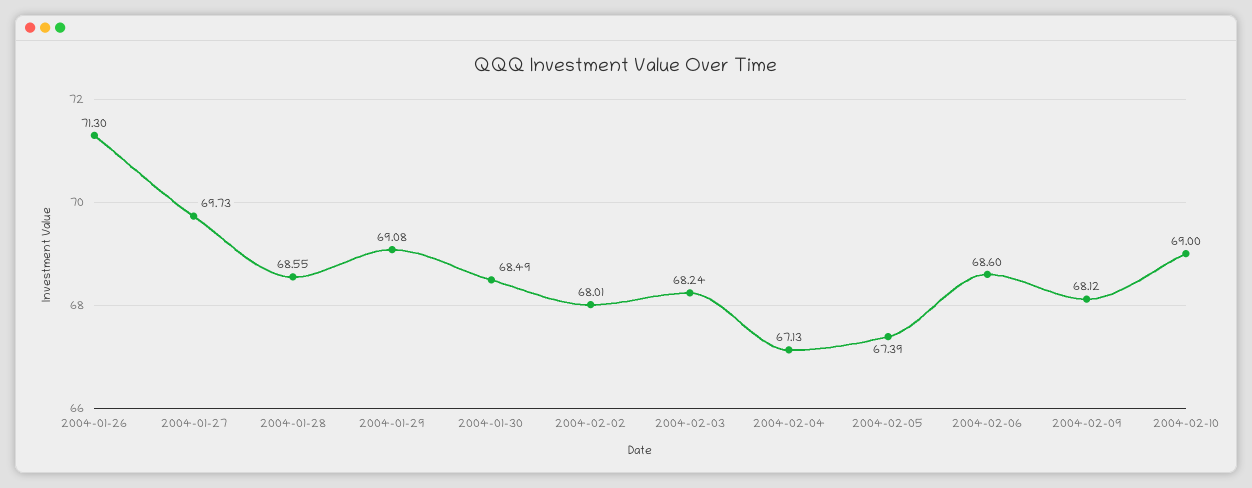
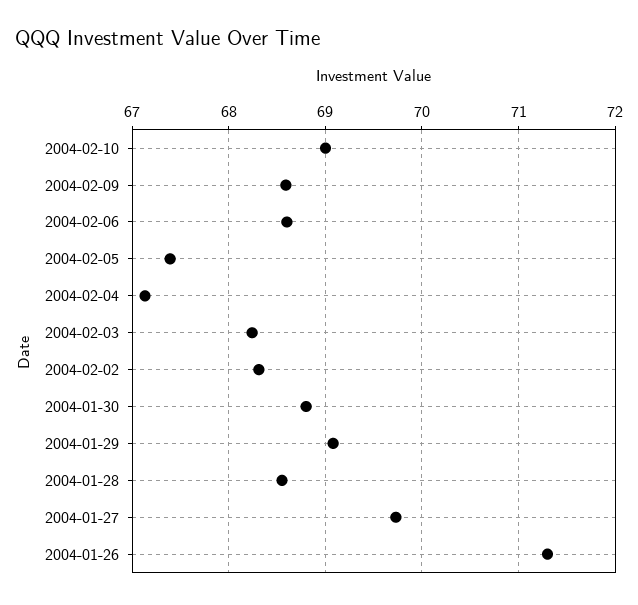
2004-01-30: 68.49 -> 68.8
2004-02-02: 68.01 -> 68.3
2004-02-09: 68.12 -> 68.6

